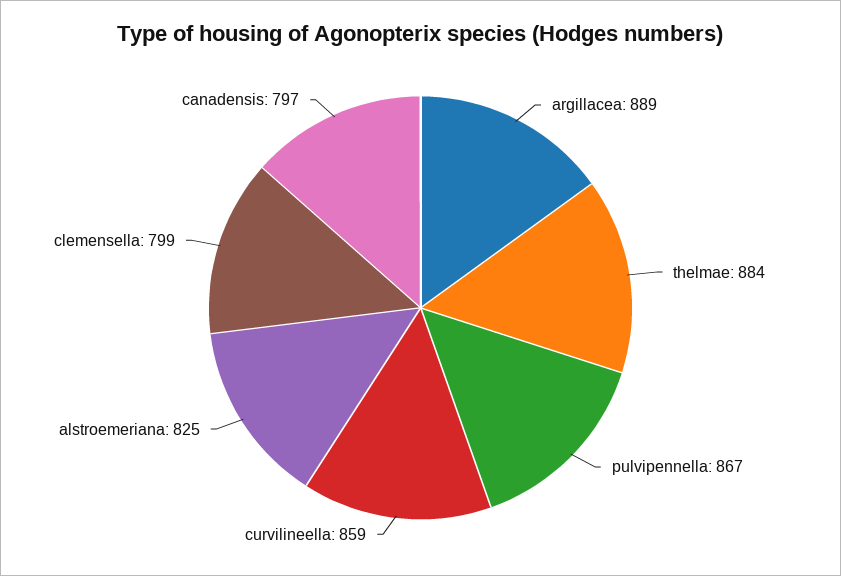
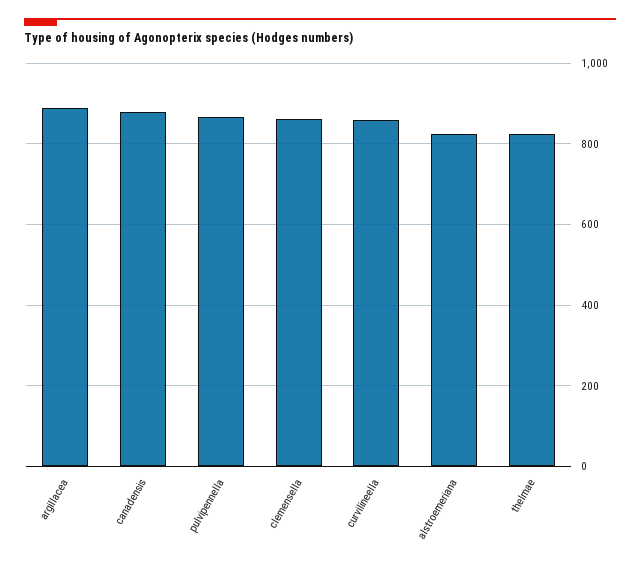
thelmae: 884 -> 820
clemensella: 799 -> 860
canadensis: 797 -> 880

